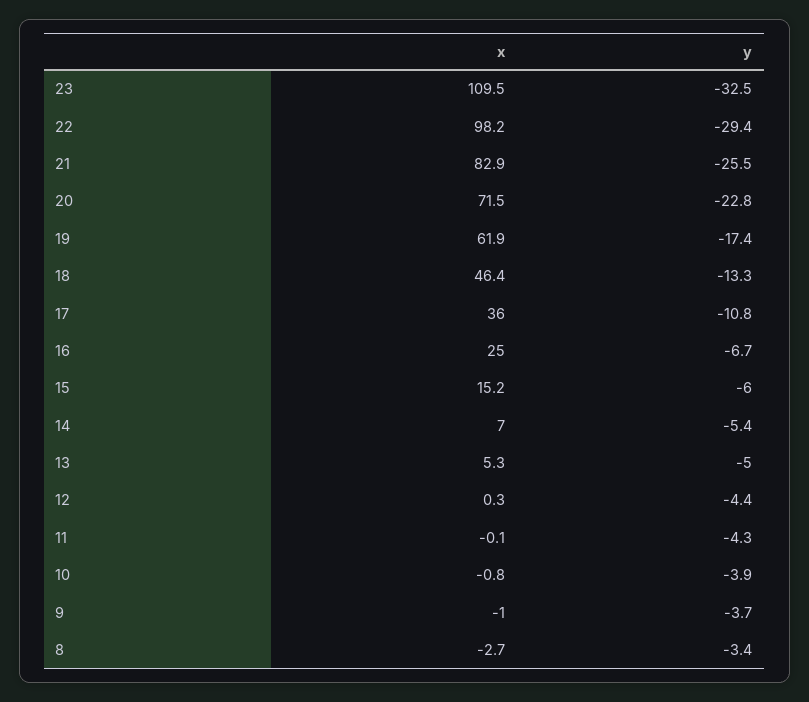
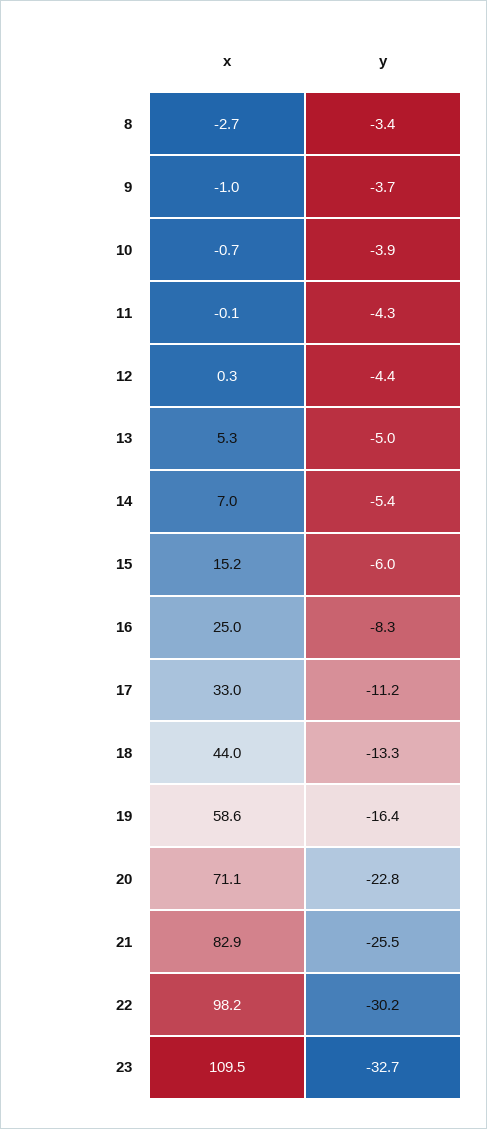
y, 23: -32.5 -> -32.7
y, 22: -29.4 -> -30.2
x, 20: 71.5 -> 71.1
x, 19: 61.9 -> 58.6
y, 19: -17.4 -> -16.4
x, 18: 46.4 -> 44
x, 17: 36 -> 33
y, 17: -10.8 -> -11.2
y, 16: -6.7 -> -8.3
x, 10: -0.8 -> -0.7

